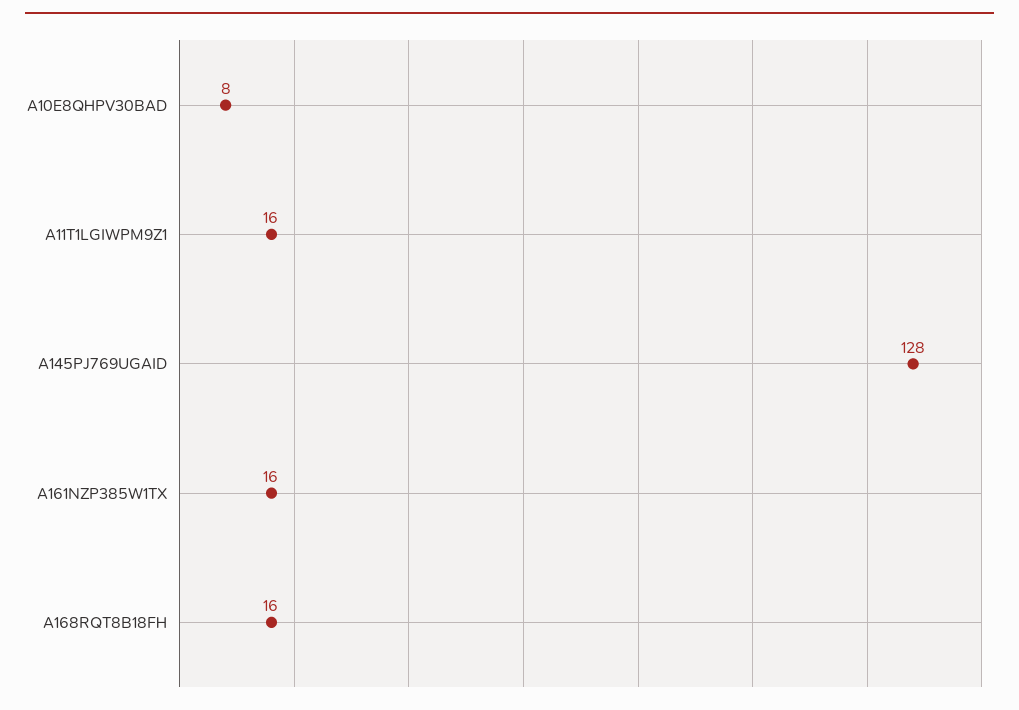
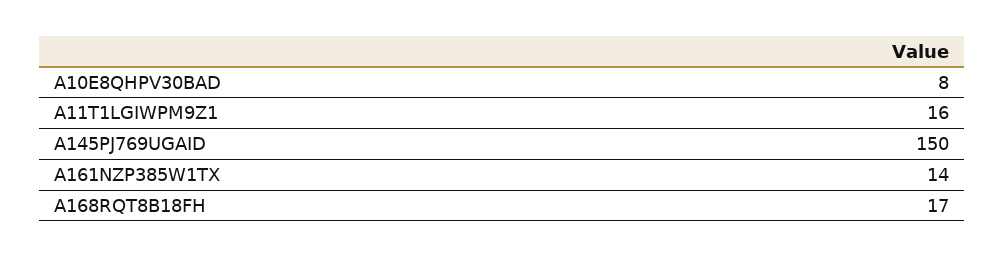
A145PJ769UGAID: 128 -> 150
A161NZP385W1TX: 16 -> 14
A168RQT8B18FH: 16 -> 17

